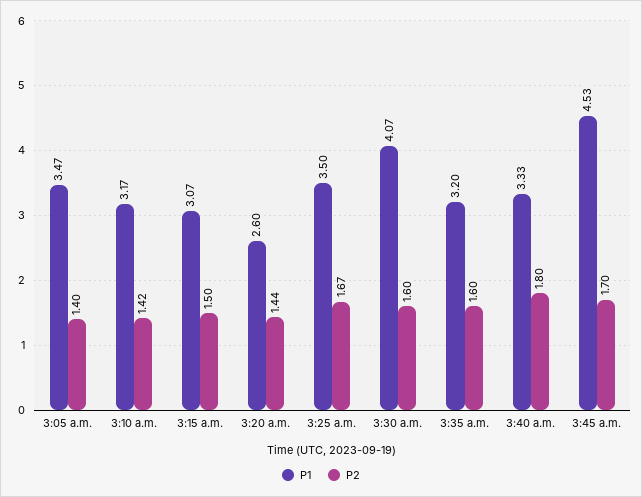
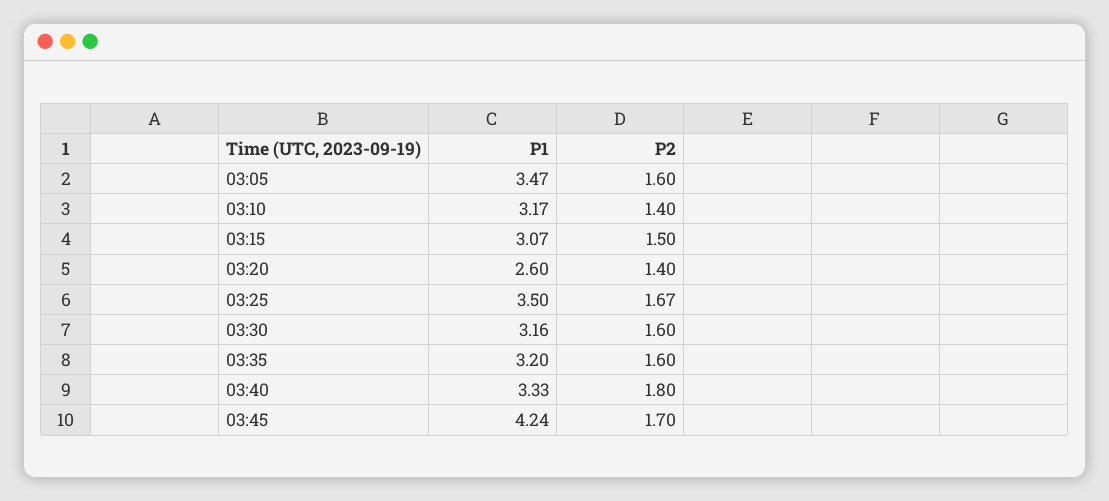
P2, 3:05 a.m.: 1.4 -> 1.6
P2, 3:10 a.m.: 1.42 -> 1.4
P2, 3:20 a.m.: 1.44 -> 1.4
P1, 3:30 a.m.: 4.07 -> 3.16
P1, 3:45 a.m.: 4.53 -> 4.24

